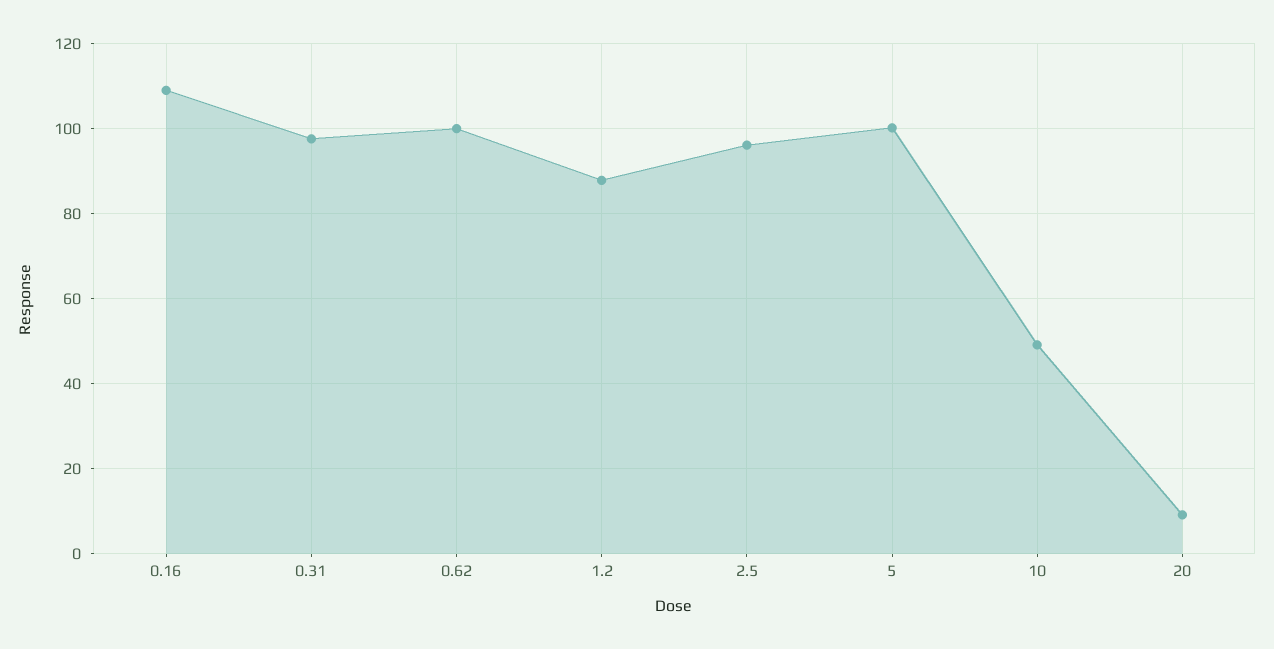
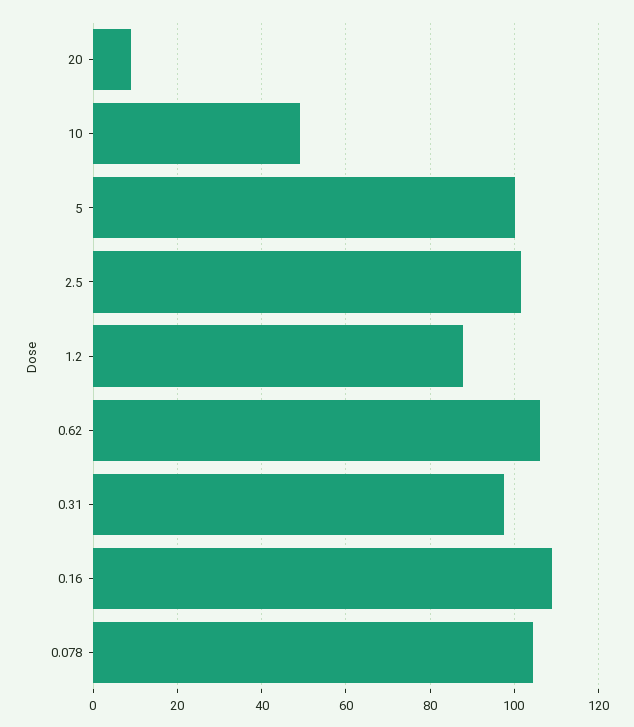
0.62: 100 -> 106
2.5: 96 -> 102
0.078: none -> 104

